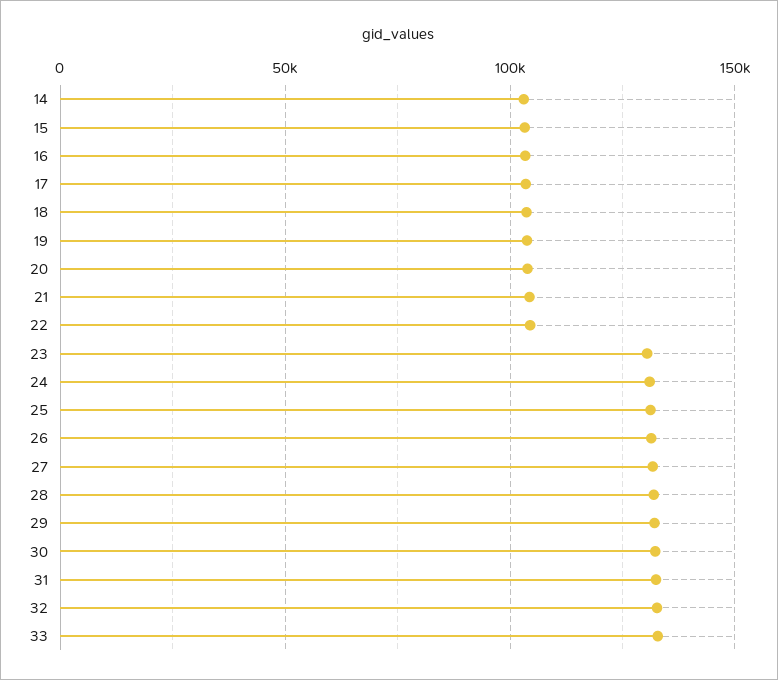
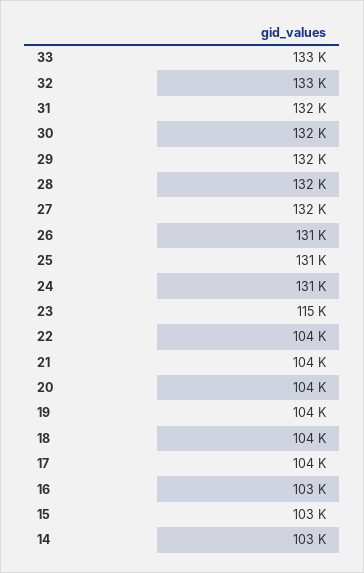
23: 130000 -> 115000

